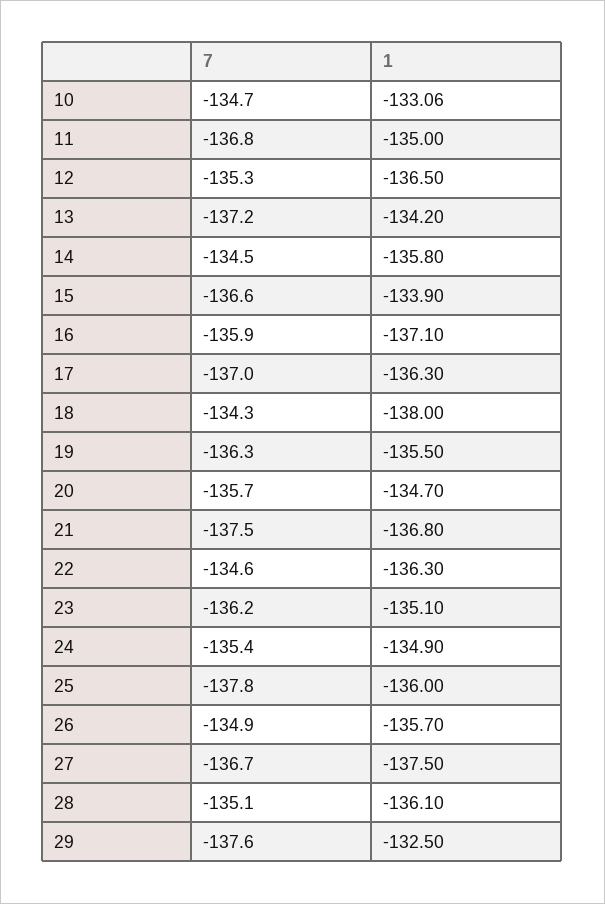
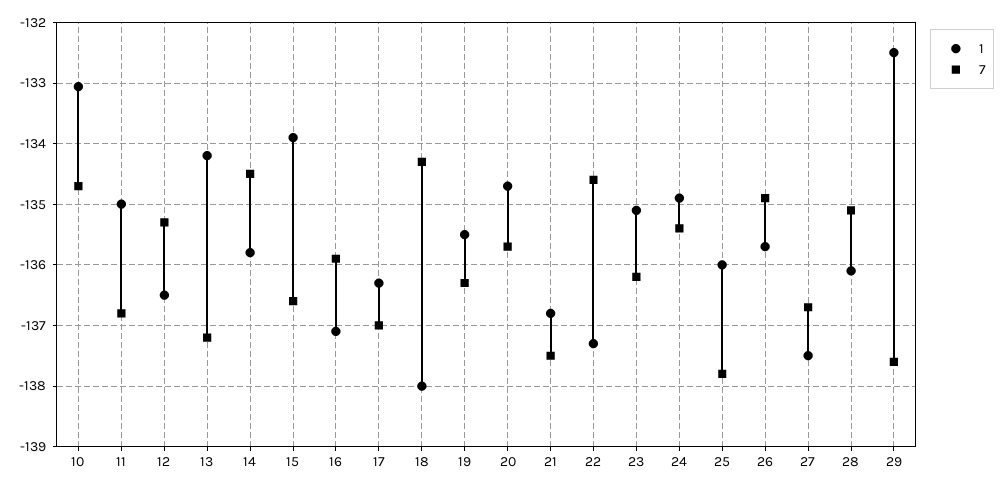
1, 22: -136.3 -> -137.3

